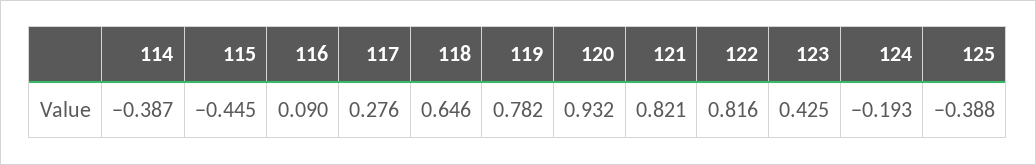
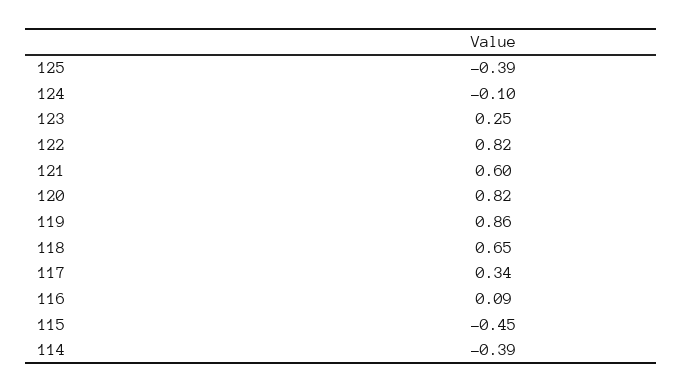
117: 0.276 -> 0.34
119: 0.782 -> 0.86
120: 0.932 -> 0.82
121: 0.821 -> 0.6
123: 0.425 -> 0.25
124: -0.193 -> -0.1

